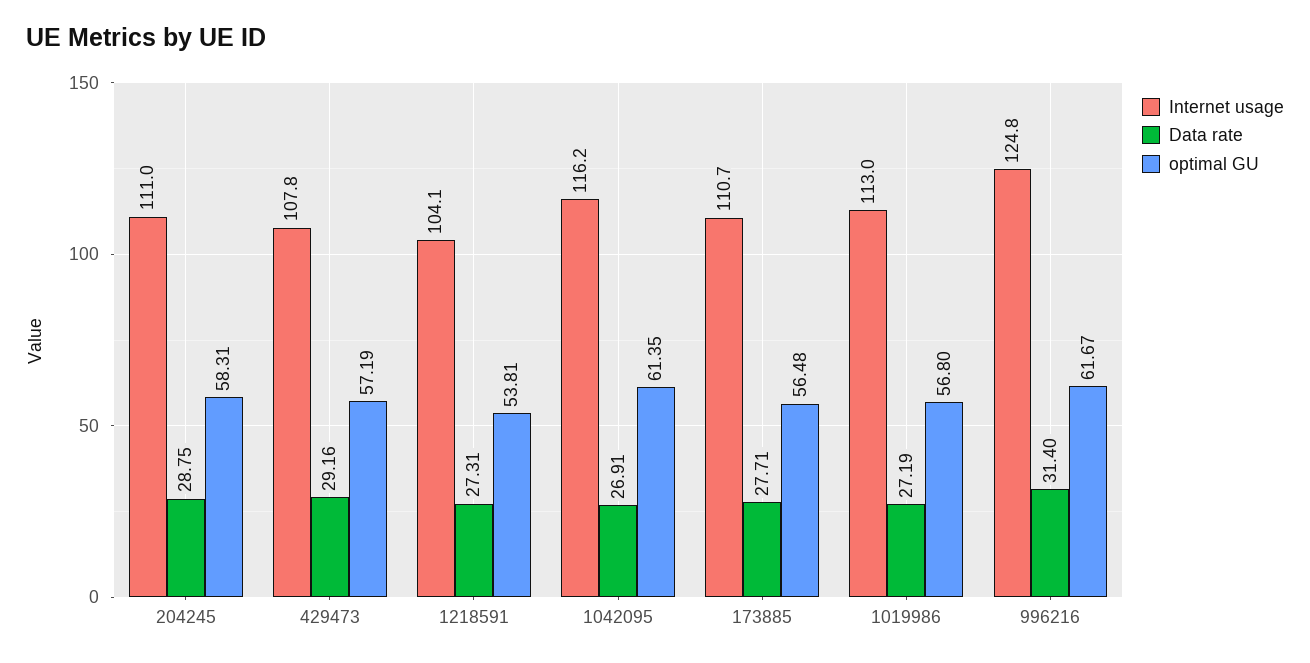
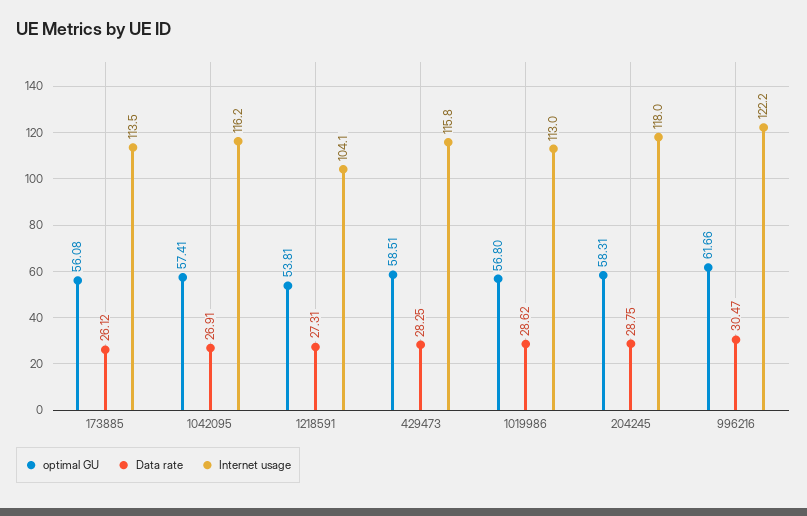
Internet usage, 204245: 111 -> 118
Internet usage, 429473: 107.8 -> 115.8
Data rate, 429473: 29.16 -> 28.25
optimal GU, 429473: 57.19 -> 58.51
optimal GU, 1042095: 61.35 -> 57.41
Internet usage, 173885: 110.7 -> 113.5
Data rate, 173885: 27.71 -> 26.12
optimal GU, 173885: 56.48 -> 56.08
Data rate, 1019986: 27.19 -> 28.62
Internet usage, 996216: 124.8 -> 122.2
Data rate, 996216: 31.4 -> 30.47
optimal GU, 996216: 61.67 -> 61.66

